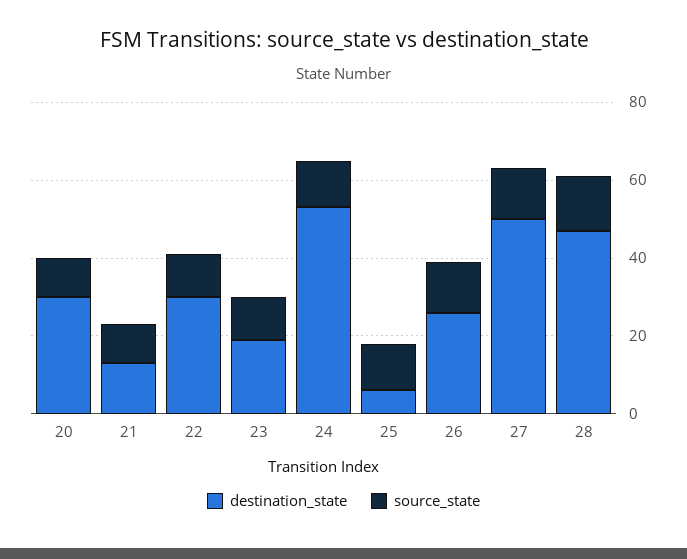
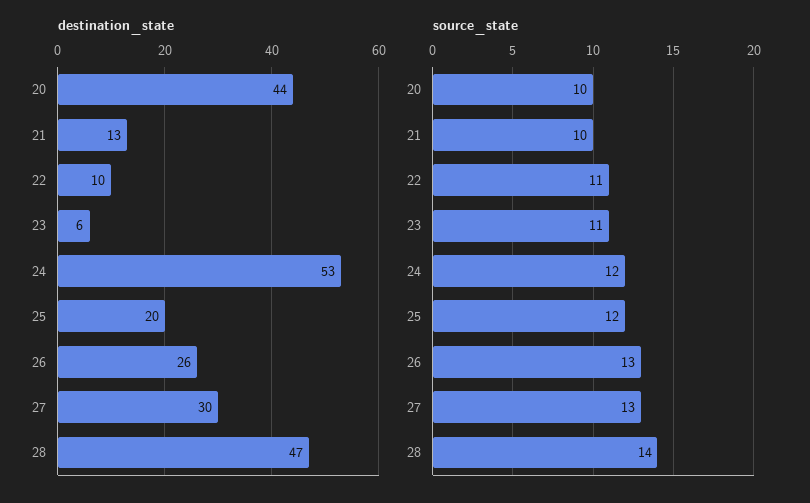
destination_state, 20: 30 -> 44
destination_state, 22: 30 -> 10
destination_state, 23: 20 -> 6
destination_state, 25: 5 -> 20
destination_state, 27: 50 -> 30

